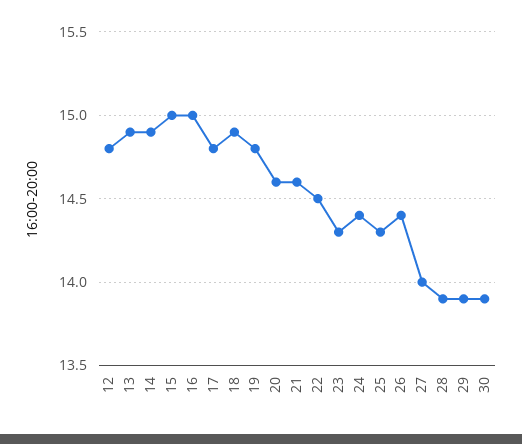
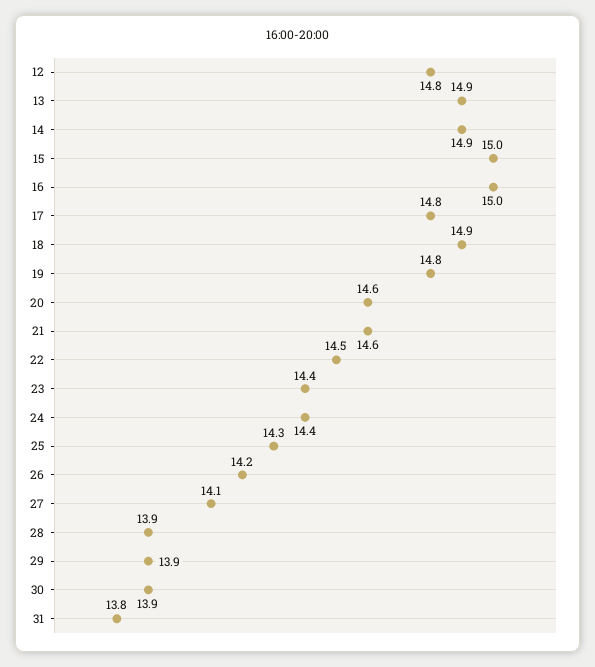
23: 14.3 -> 14.4
26: 14.4 -> 14.2
27: 14 -> 14.1
31: none -> 13.8

